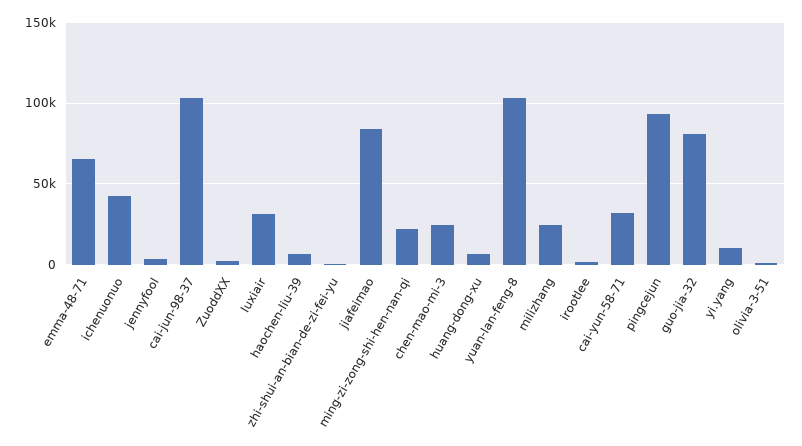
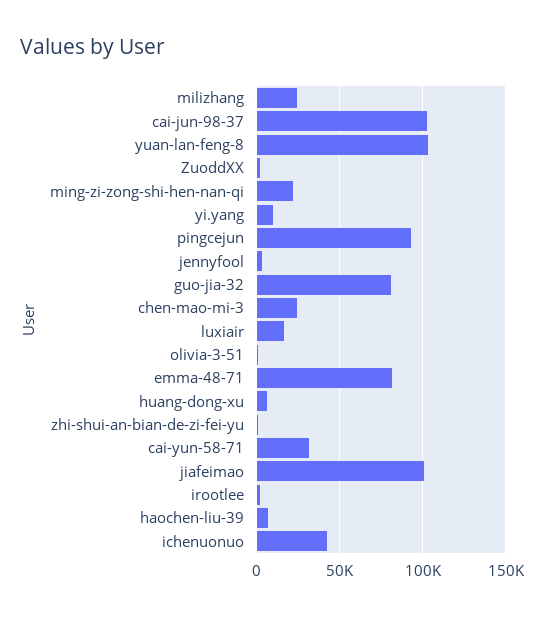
emma-48-71: 65000 -> 80000
luxiair: 30000 -> 15000
jiafeimao: 85000 -> 100000

